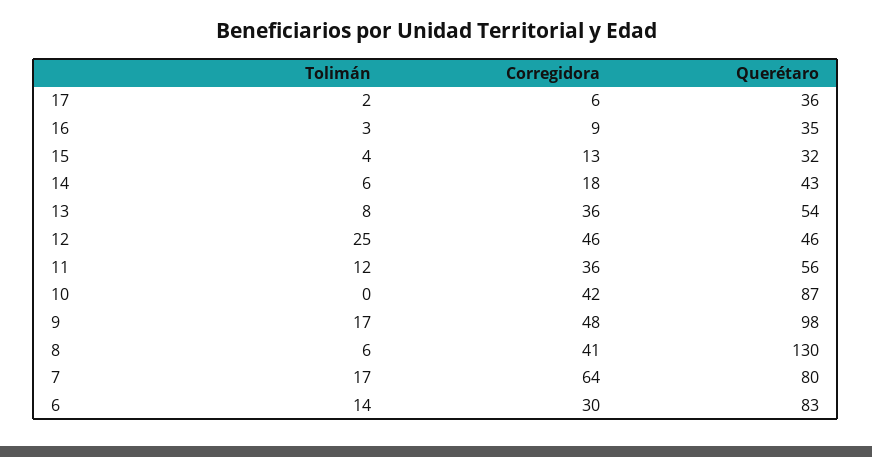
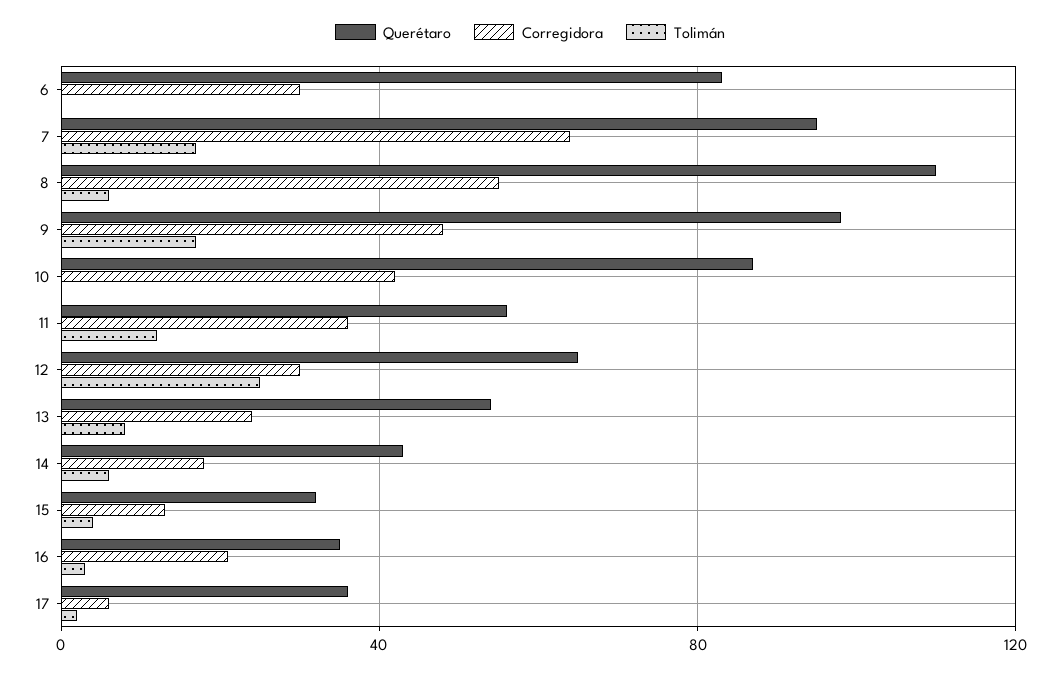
Corregidora, 16: 9 -> 20
Corregidora, 13: 36 -> 25
Corregidora, 12: 46 -> 30
Querétaro, 12: 46 -> 65
Corregidora, 8: 41 -> 55
Querétaro, 8: 130 -> 110
Querétaro, 7: 80 -> 95
Tolimán, 6: 14 -> 0

